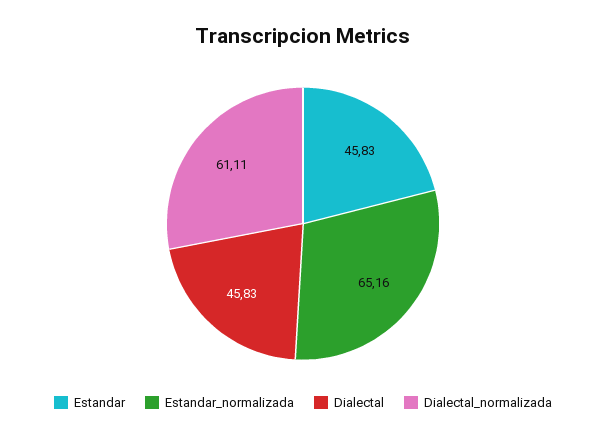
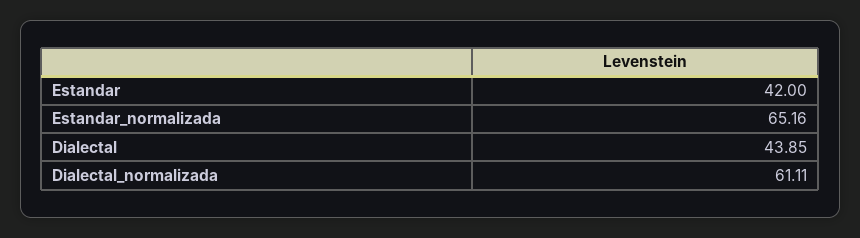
Estandar: 45.83 -> 42
Dialectal: 45.83 -> 43.85

